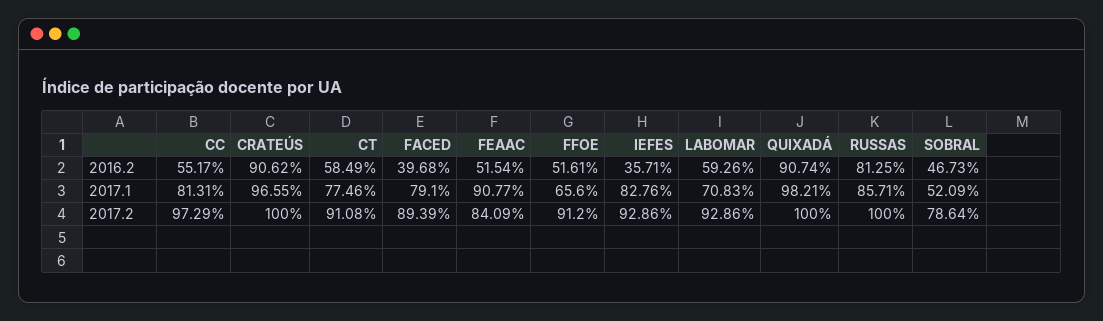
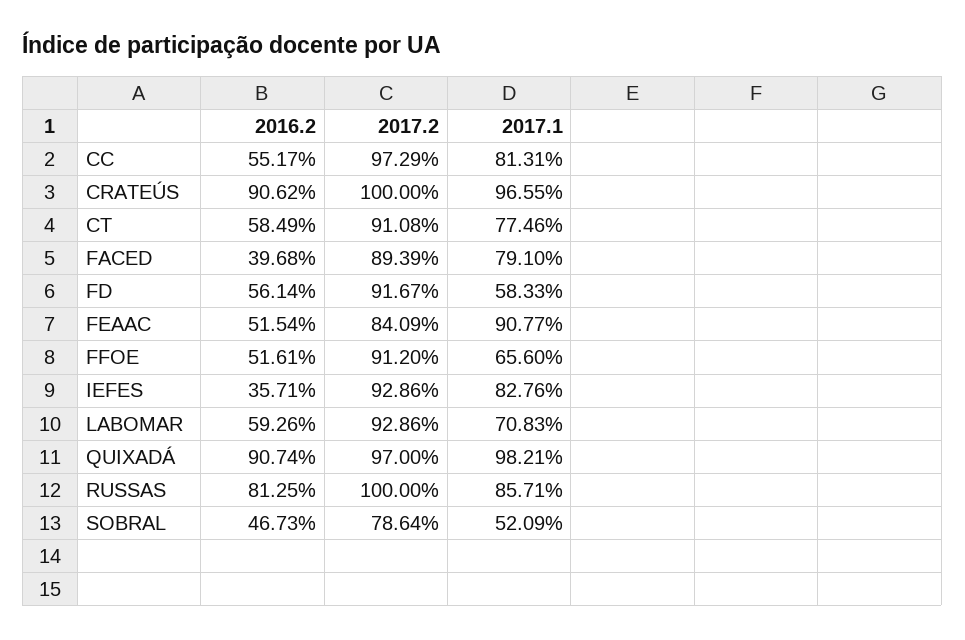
QUIXADÁ, 2017.2: 100 -> 97
FD, 2016.2: none -> 56.14
FD, 2017.2: none -> 91.67
FD, 2017.1: none -> 58.33

